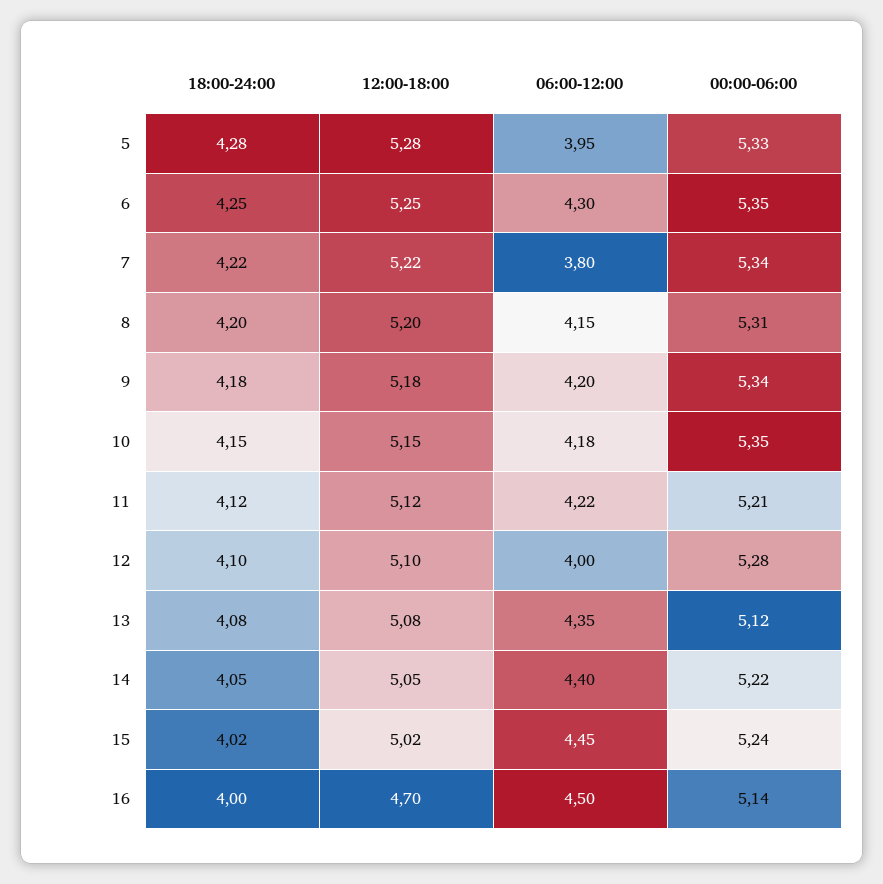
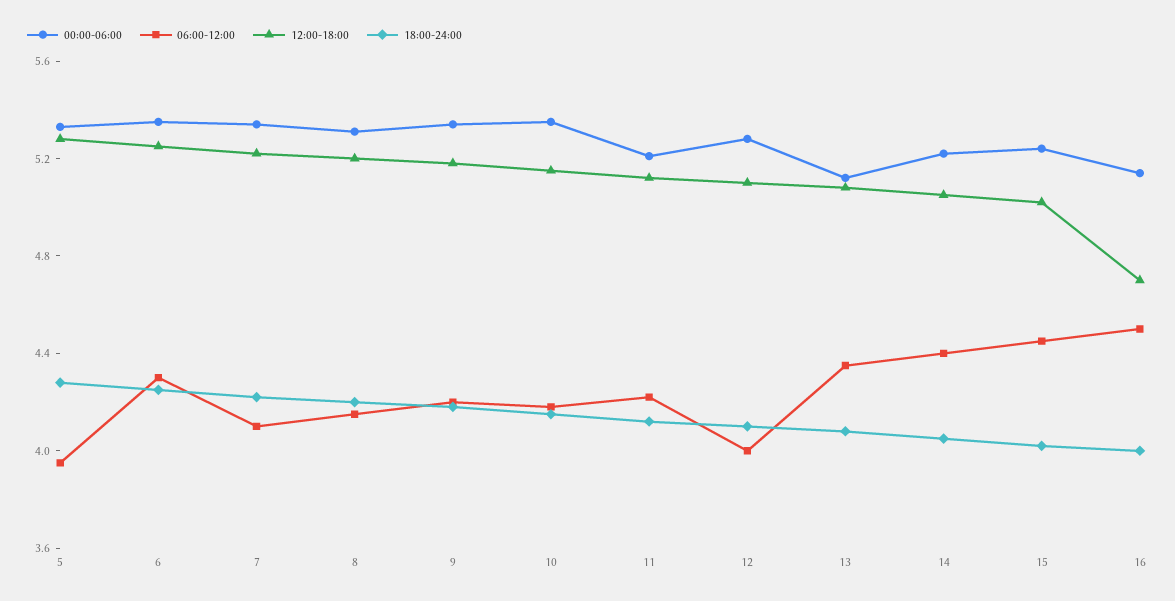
06:00-12:00, 7: 3.8 -> 4.1

